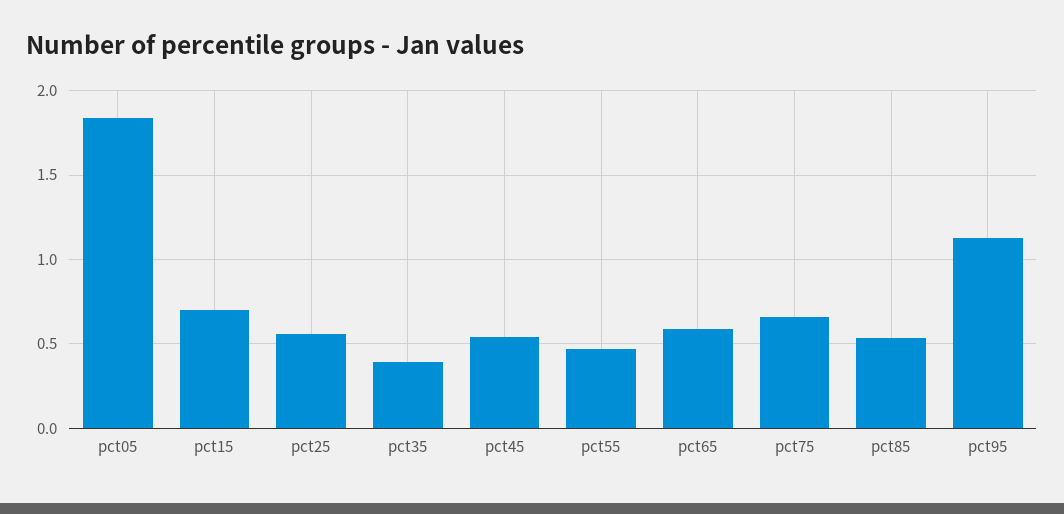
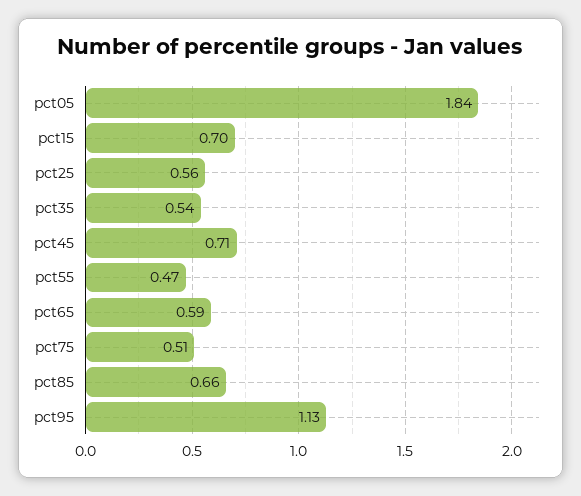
pct35: 0.4 -> 0.54
pct45: 0.55 -> 0.71
pct75: 0.65 -> 0.51
pct85: 0.55 -> 0.66

